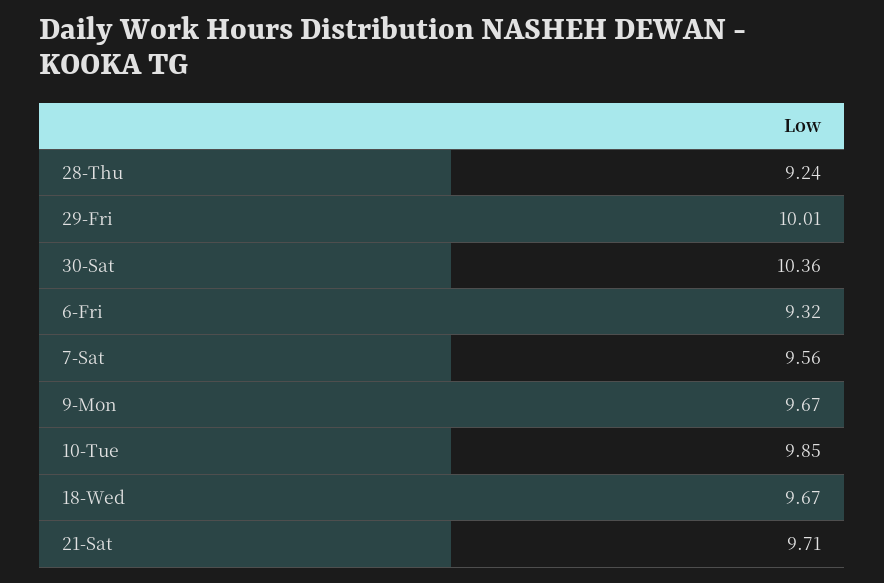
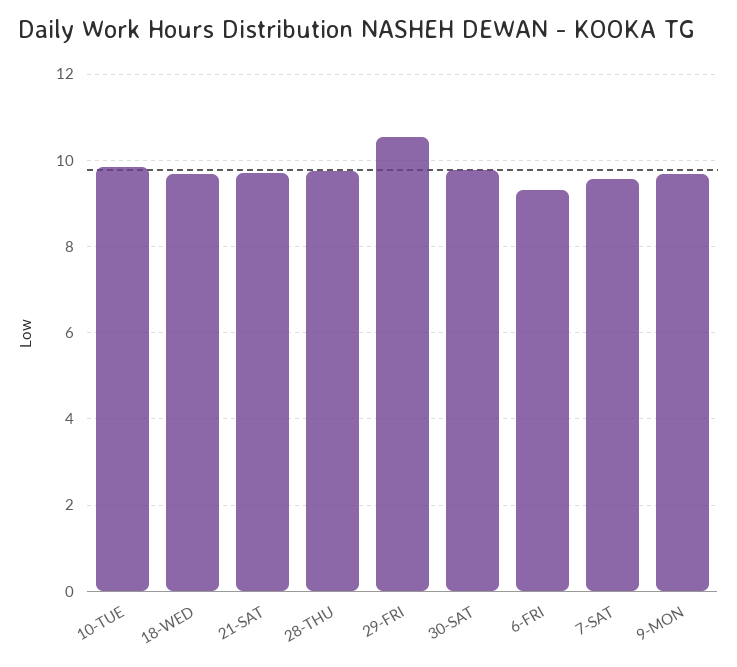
28-Thu: 9.24 -> 9.8
29-Fri: 10.01 -> 10.6
30-Sat: 10.36 -> 9.8

